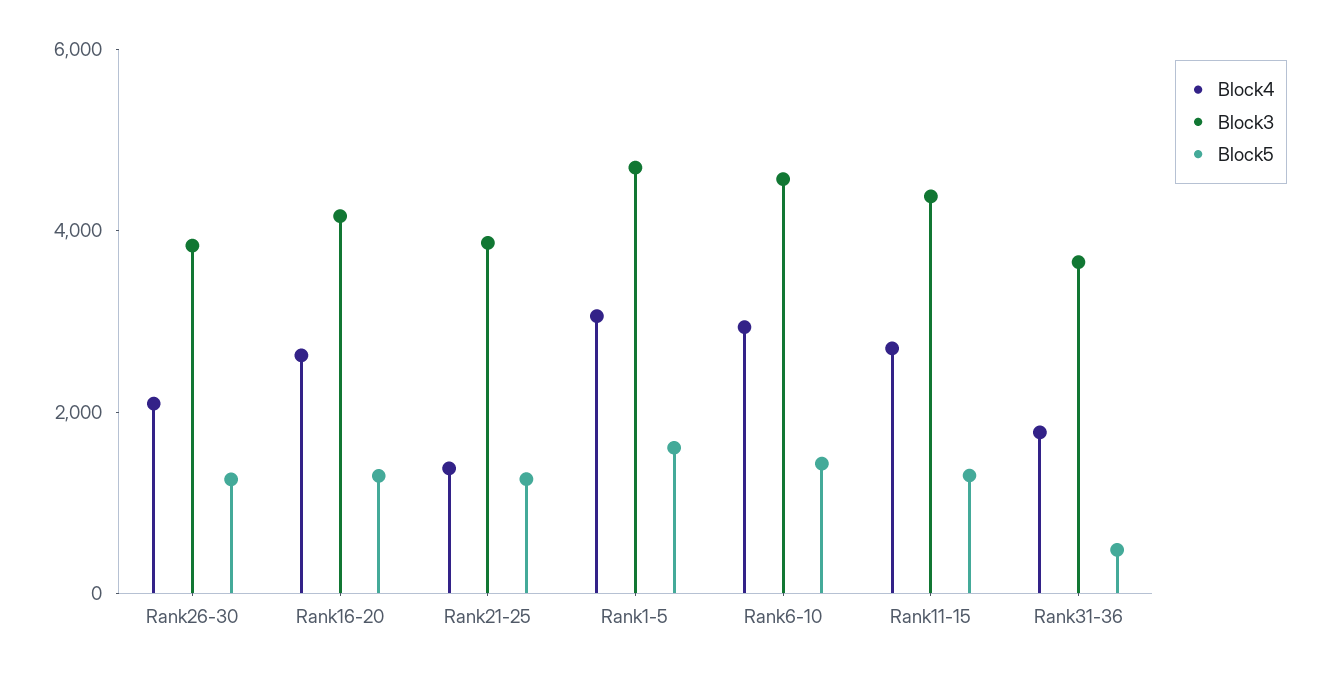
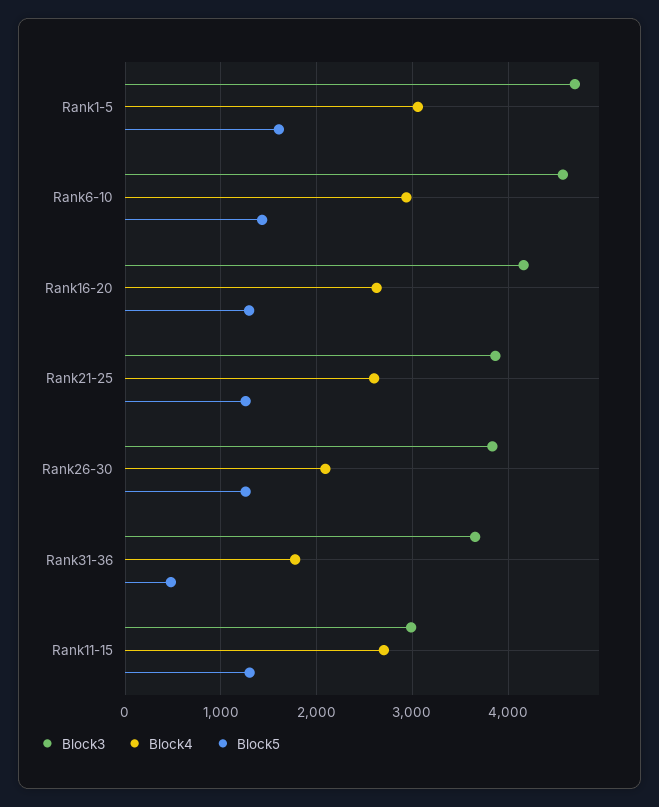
Block4, Rank21-25: 1500 -> 2600
Block3, Rank11-15: 4500 -> 3000

